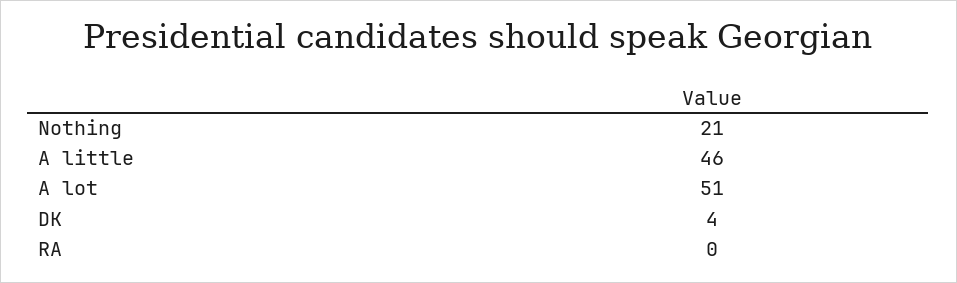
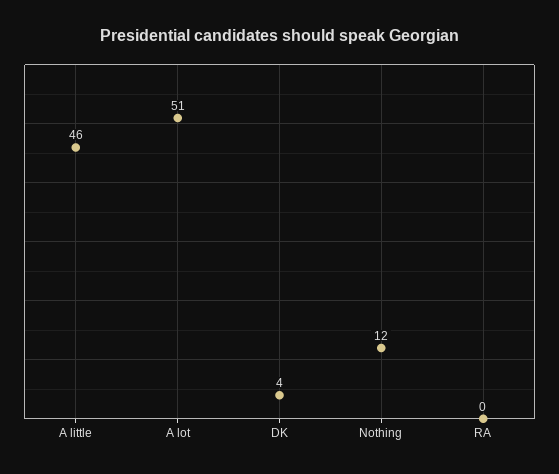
Nothing: 21 -> 12

